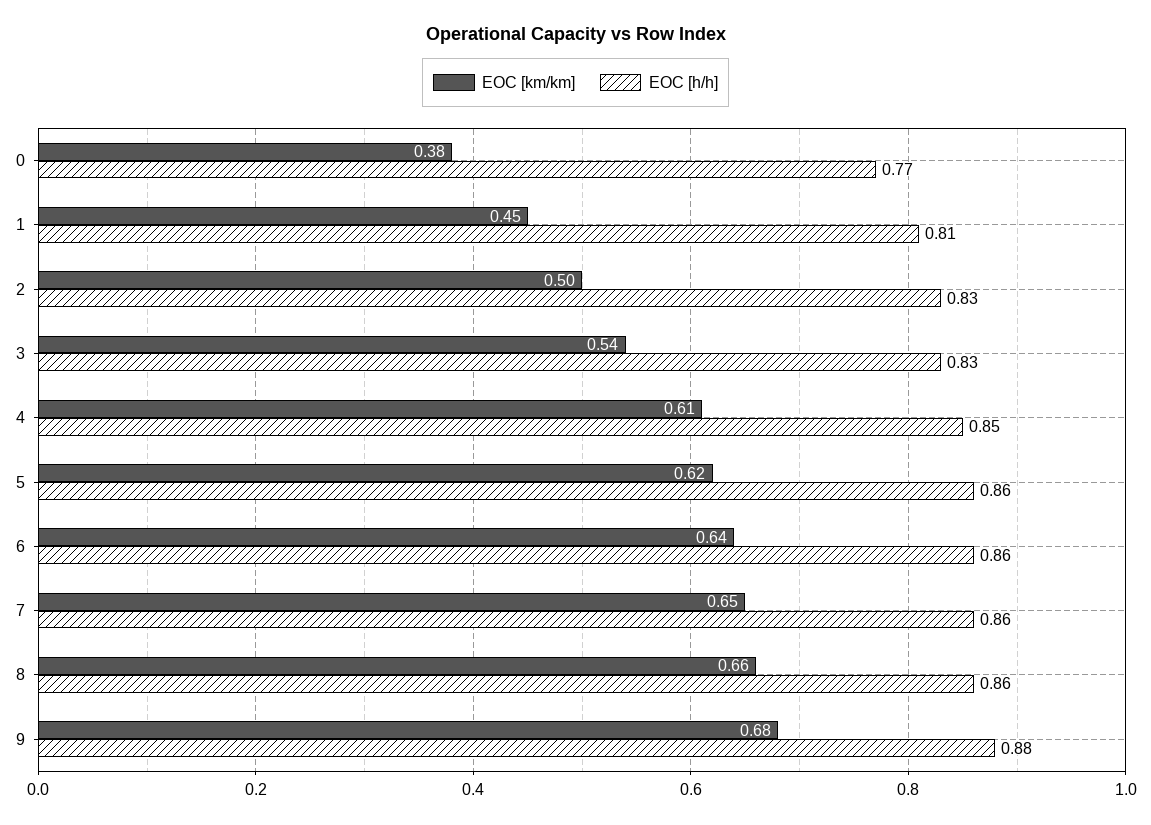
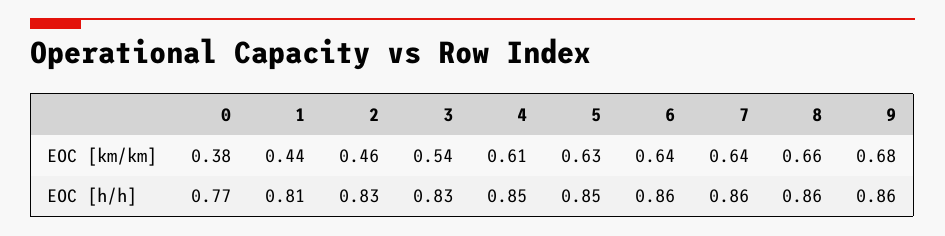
EOC [km/km], 1: 0.45 -> 0.44
EOC [km/km], 2: 0.5 -> 0.46
EOC [km/km], 5: 0.62 -> 0.63
EOC [h/h], 5: 0.86 -> 0.85
EOC [km/km], 7: 0.65 -> 0.64
EOC [h/h], 9: 0.88 -> 0.86

